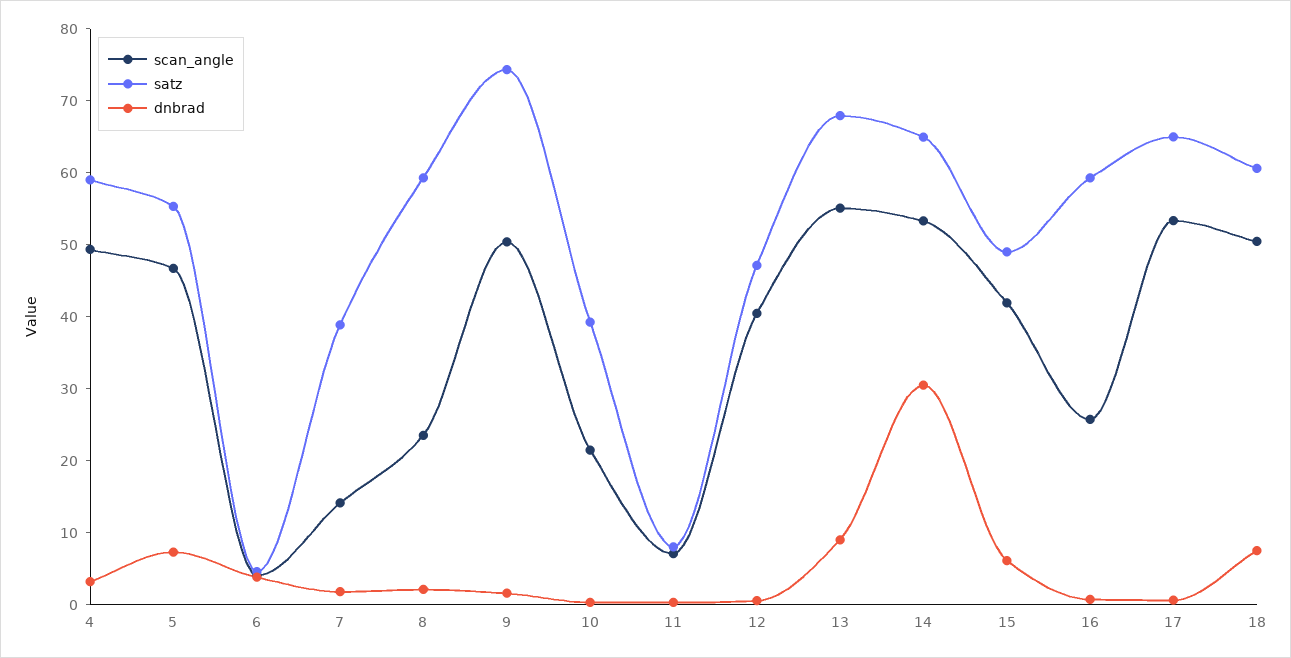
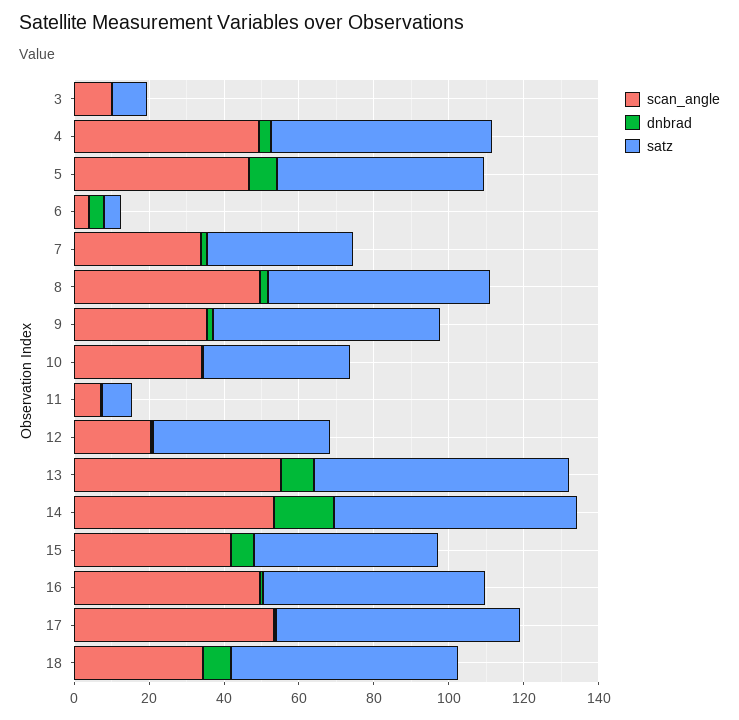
scan_angle, 7: 14 -> 35
scan_angle, 8: 24 -> 50
scan_angle, 9: 50 -> 35
satz, 9: 74 -> 60
scan_angle, 10: 22 -> 35
scan_angle, 12: 40 -> 20
dnbrad, 14: 30 -> 15
scan_angle, 16: 26 -> 50
scan_angle, 18: 50 -> 35
scan_angle, 3: none -> 10
dnbrad, 3: none -> 0
satz, 3: none -> 10

